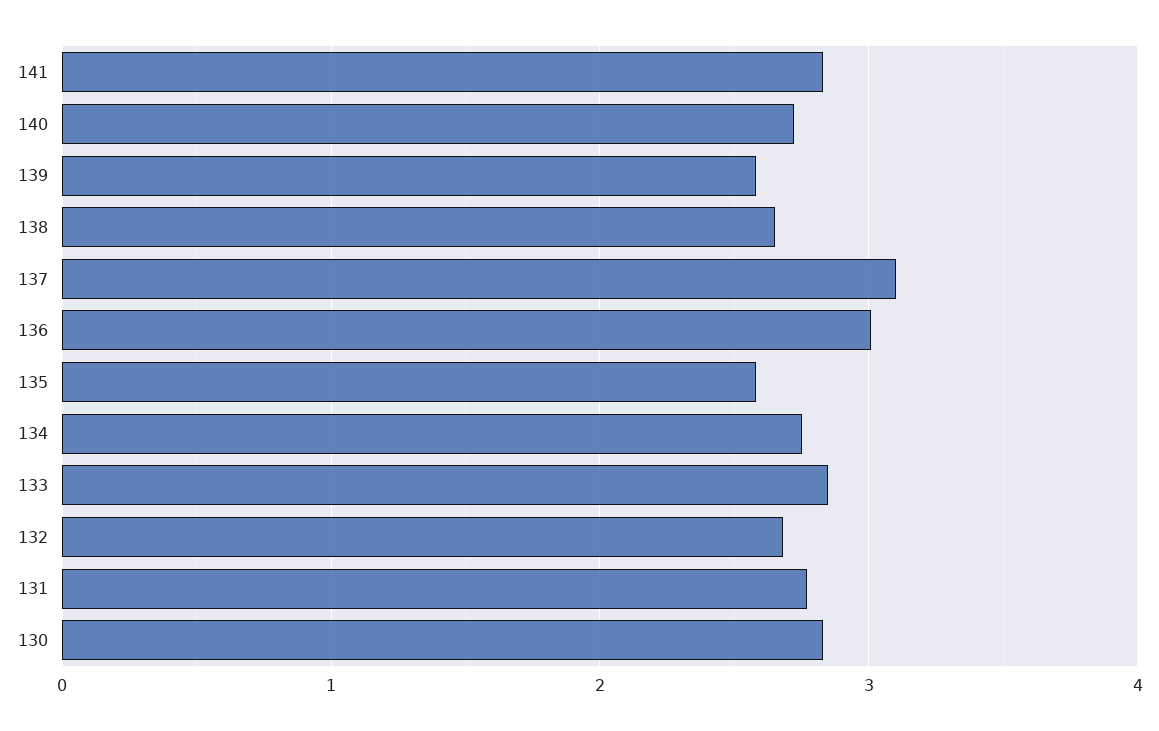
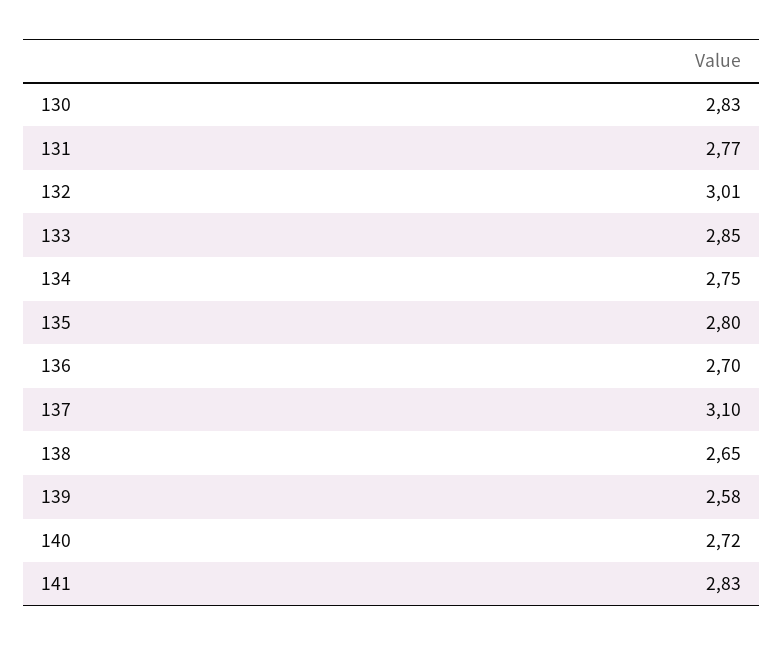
136: 3 -> 2.7
135: 2.6 -> 2.8
132: 2.7 -> 3.01

